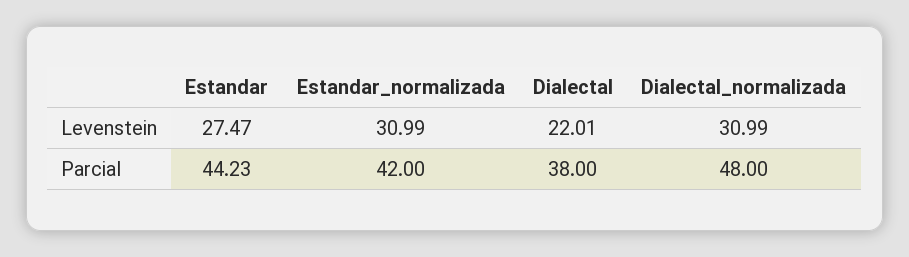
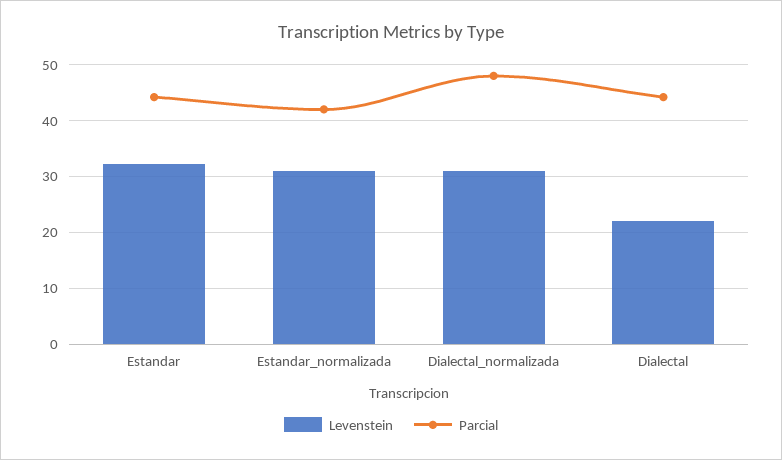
Levenstein, Estandar: 27.47 -> 32
Parcial, Dialectal: 38 -> 44

